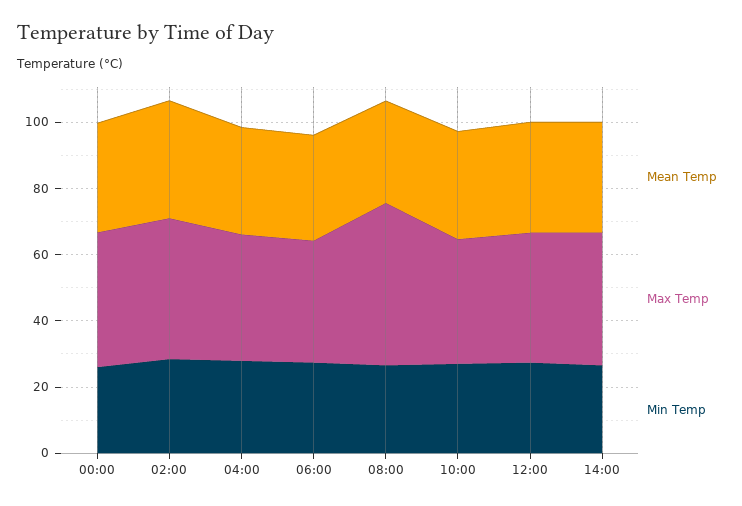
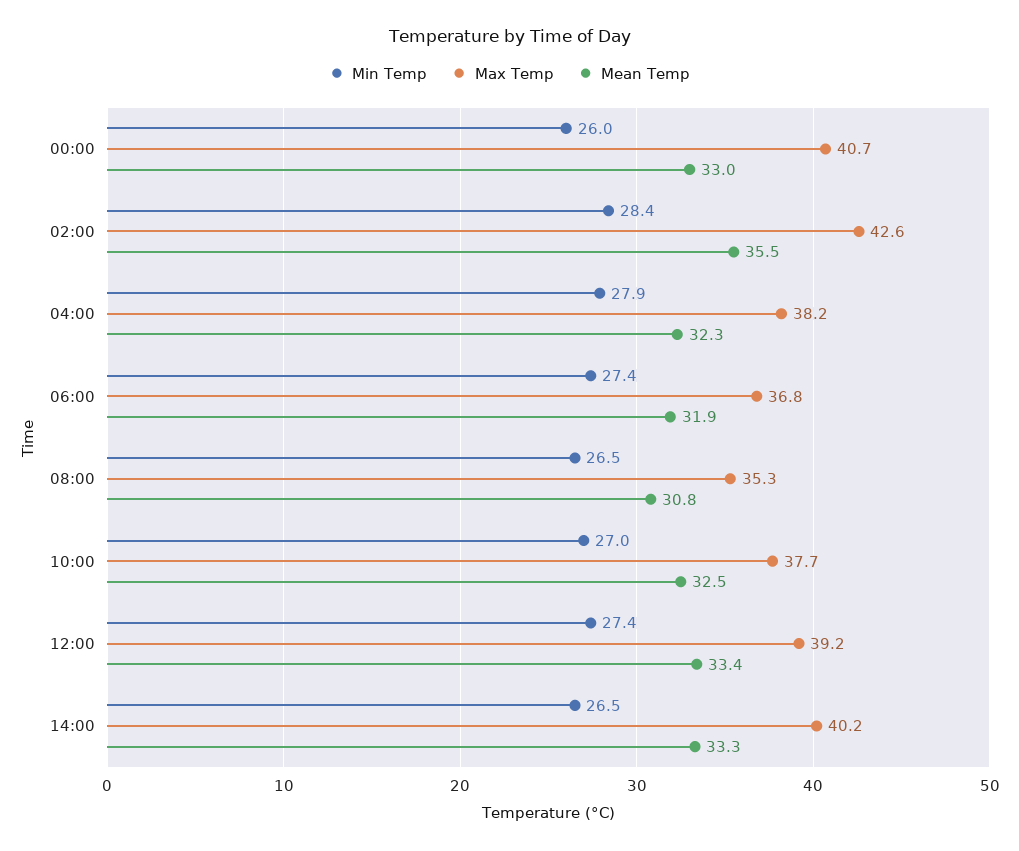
Max Temp, 08:00: 50 -> 35.3

